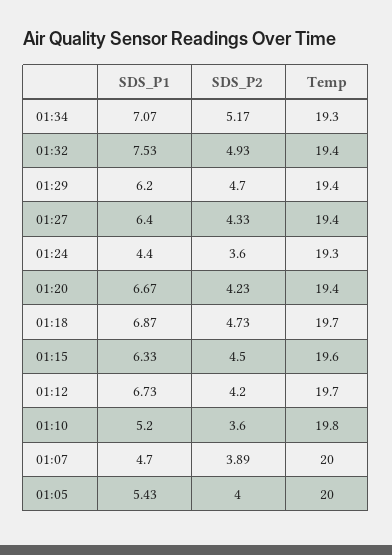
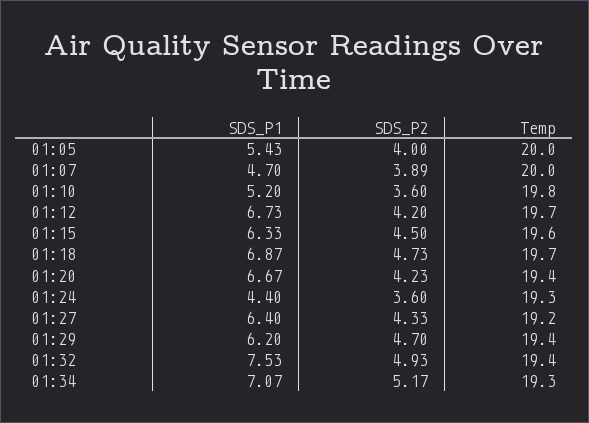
Temp, 01:27: 19.4 -> 19.2

